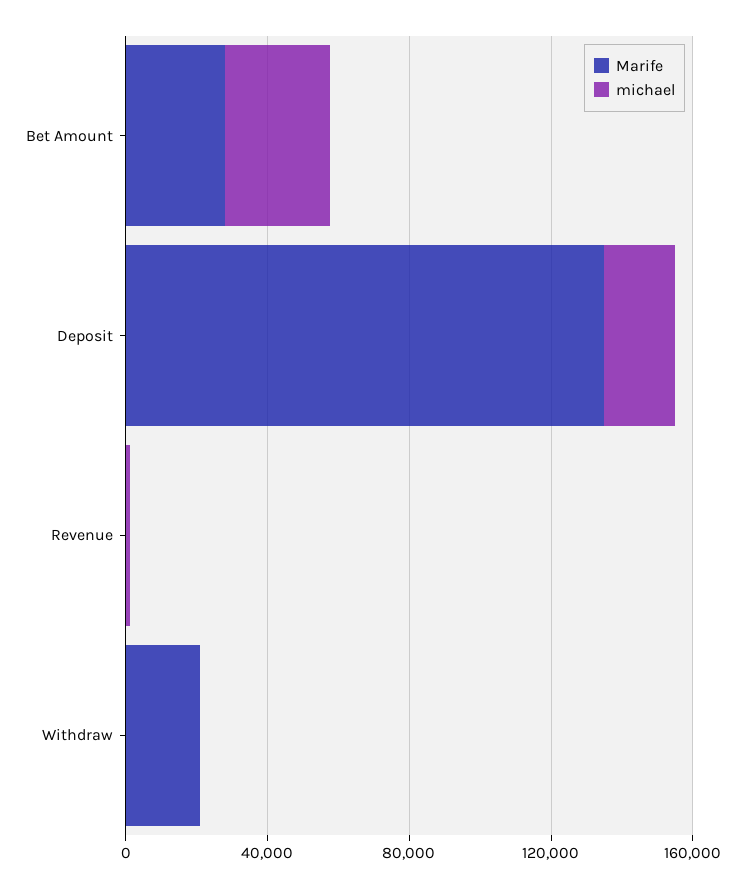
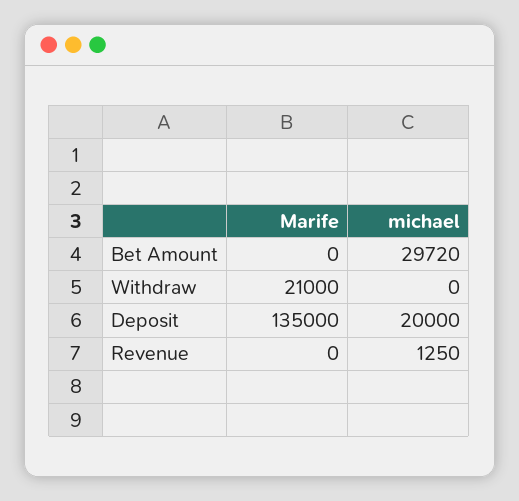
Marife, Bet Amount: 30000 -> 0

